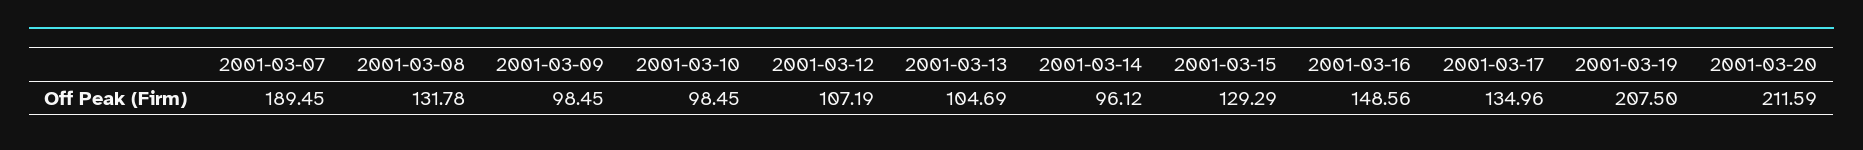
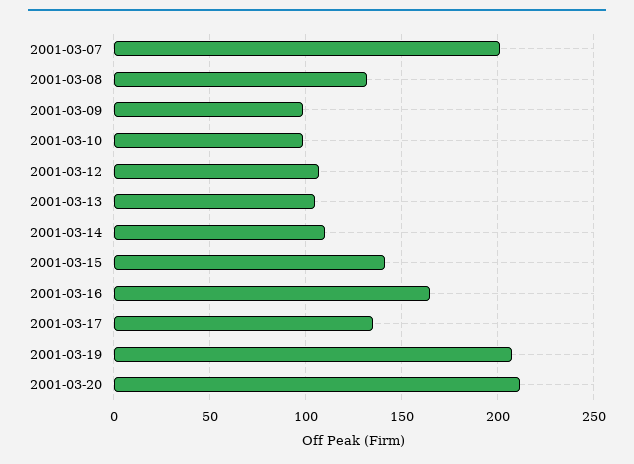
2001-03-07: 189.45 -> 200
2001-03-14: 96.12 -> 110
2001-03-15: 129.29 -> 140
2001-03-16: 148.56 -> 165

